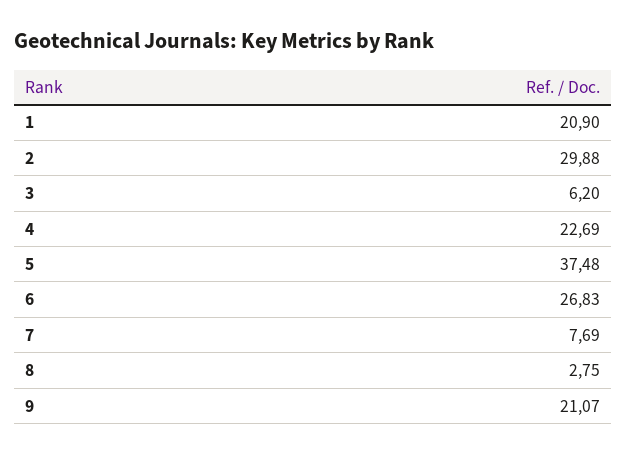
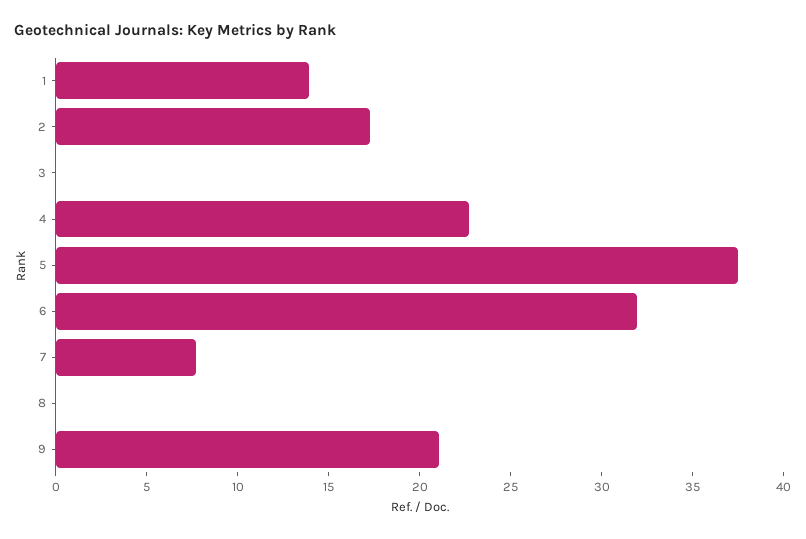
1: 20.9 -> 14
2: 29.88 -> 17
3: 6.2 -> 0
6: 26.83 -> 32
8: 2.75 -> 0

